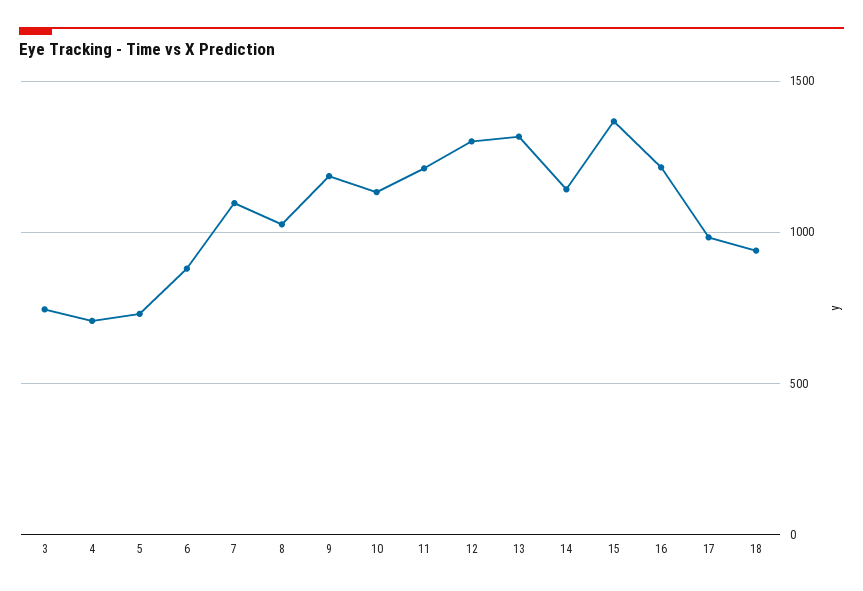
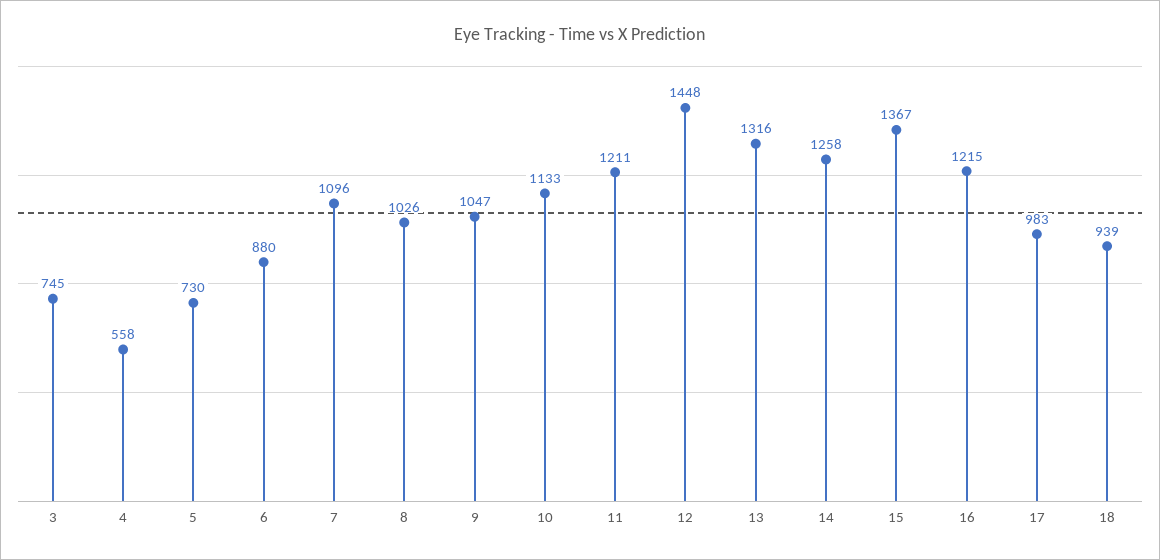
4: 700 -> 558
9: 1200 -> 1047
12: 1300 -> 1448
14: 1150 -> 1258

